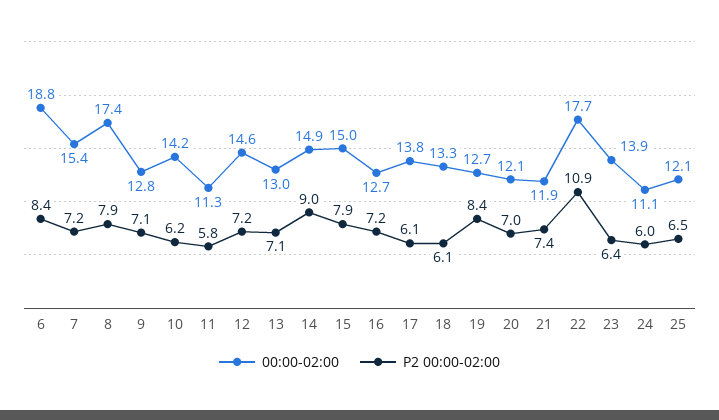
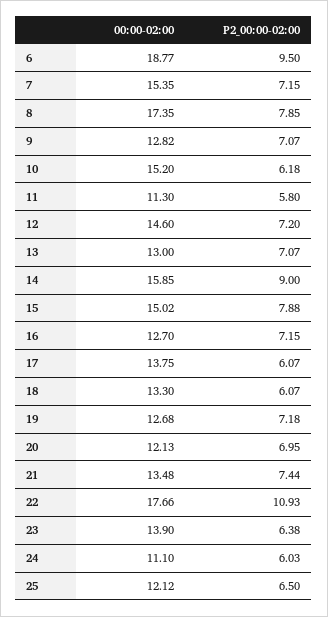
P2 00:00-02:00, 6: 8.4 -> 9.5
00:00-02:00, 10: 14.2 -> 15.2
00:00-02:00, 14: 14.9 -> 15.85
P2 00:00-02:00, 19: 8.4 -> 7.18
00:00-02:00, 21: 11.9 -> 13.48

